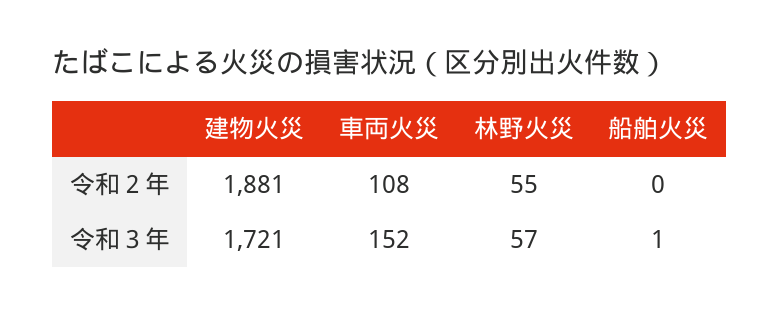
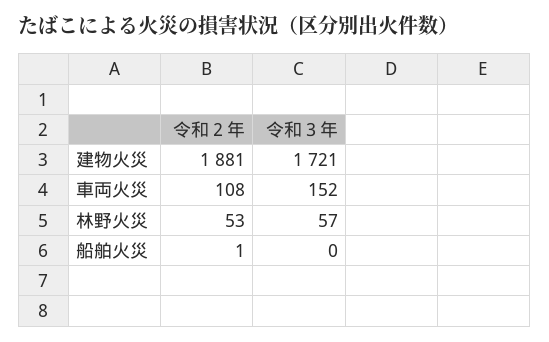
林野火災, 令和２年: 55 -> 53
船舶火災, 令和２年: 0 -> 1
船舶火災, 令和３年: 1 -> 0

